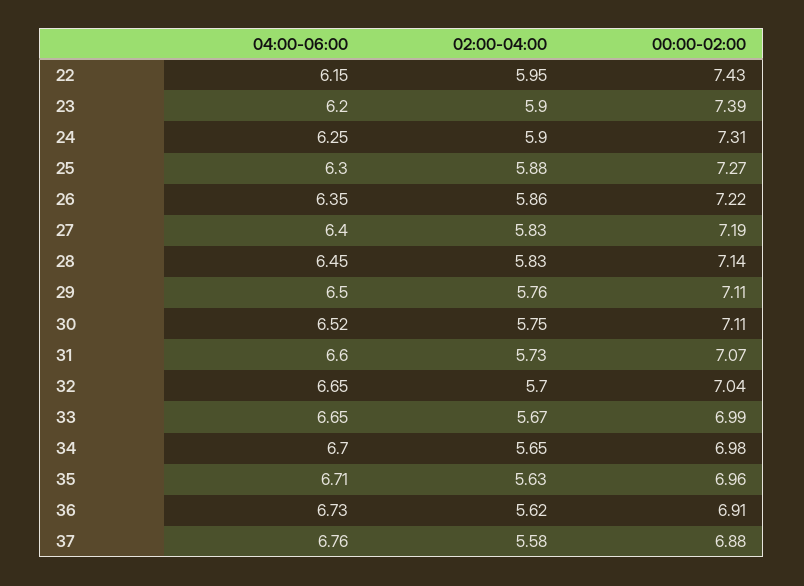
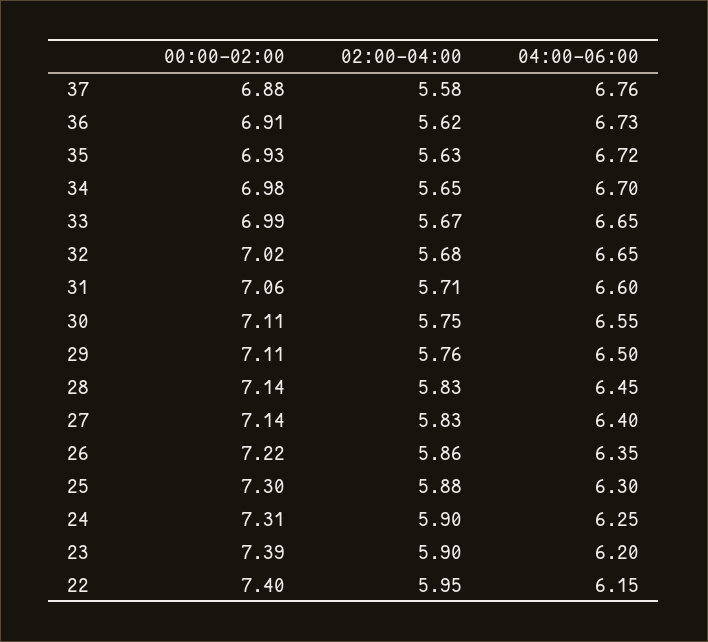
00:00-02:00, 22: 7.43 -> 7.4
00:00-02:00, 25: 7.27 -> 7.3
00:00-02:00, 27: 7.19 -> 7.14
04:00-06:00, 30: 6.52 -> 6.55
02:00-04:00, 31: 5.73 -> 5.71
00:00-02:00, 31: 7.07 -> 7.06
02:00-04:00, 32: 5.7 -> 5.68
00:00-02:00, 32: 7.04 -> 7.02
04:00-06:00, 35: 6.71 -> 6.72
00:00-02:00, 35: 6.96 -> 6.93

